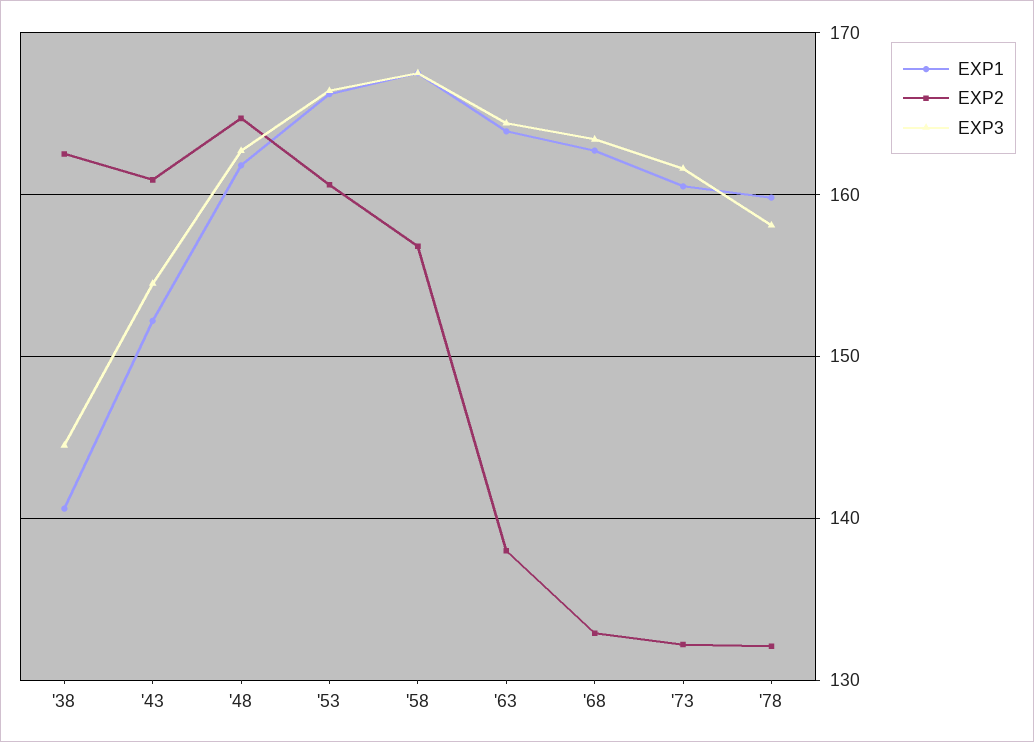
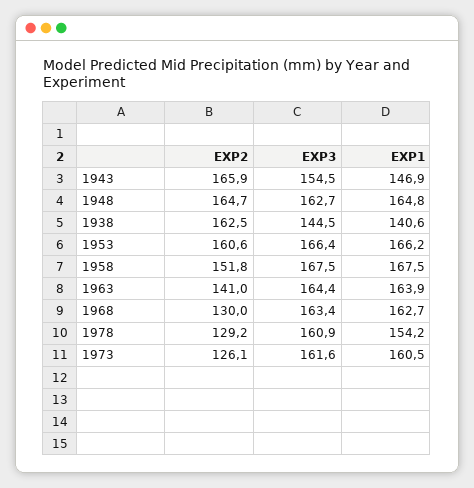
EXP1, '43: 152 -> 146.9
EXP2, '43: 161 -> 165.9
EXP1, '48: 162 -> 164.8
EXP2, '58: 157 -> 151.8
EXP2, '63: 138 -> 141
EXP2, '68: 133 -> 130
EXP2, '73: 132 -> 126.1
EXP1, '78: 160 -> 154.2
EXP2, '78: 132 -> 129.2
EXP3, '78: 158 -> 160.9

